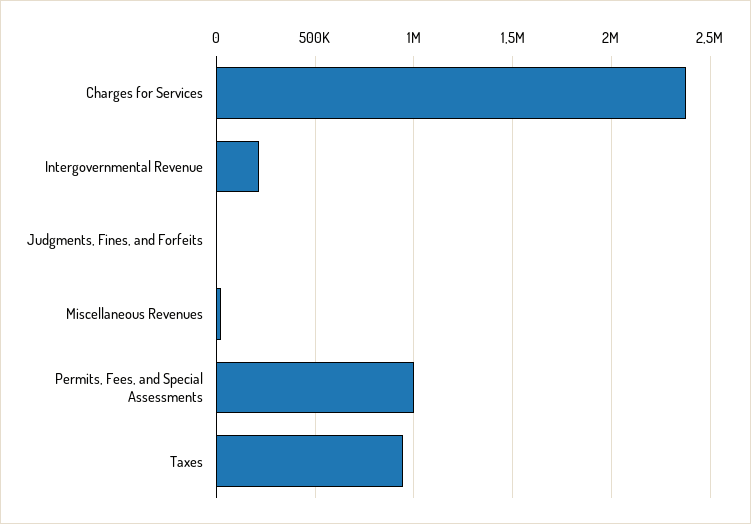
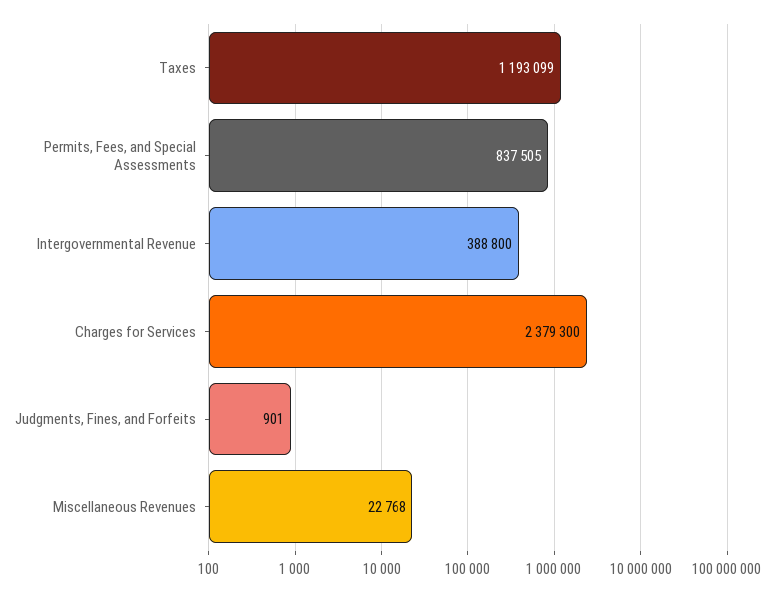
Intergovernmental Revenue: 200000 -> 388800
Permits, Fees, and Special Assessments: 1000000 -> 837505
Taxes: 950000 -> 1193099

